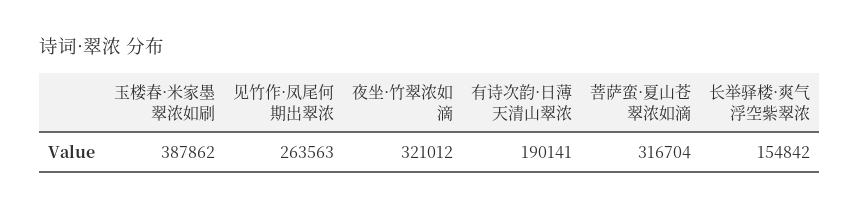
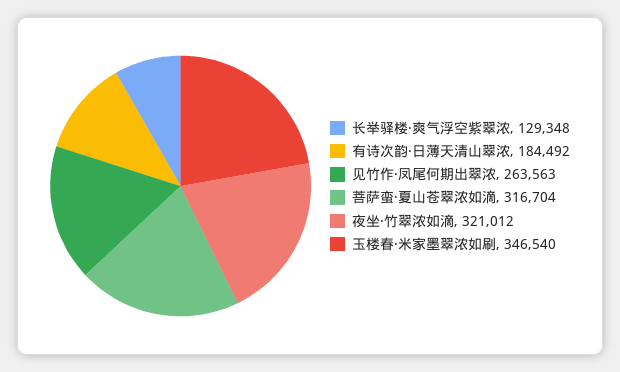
玉楼春·米家墨翠浓如刷: 387862 -> 346540
有诗次韵·日薄天清山翠浓: 190141 -> 184492
长举驿楼·爽气浮空紫翠浓: 154842 -> 129348

